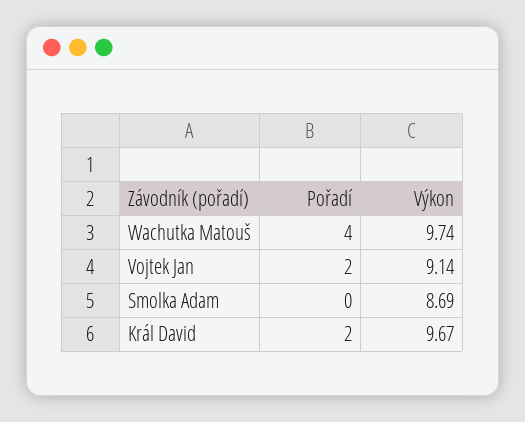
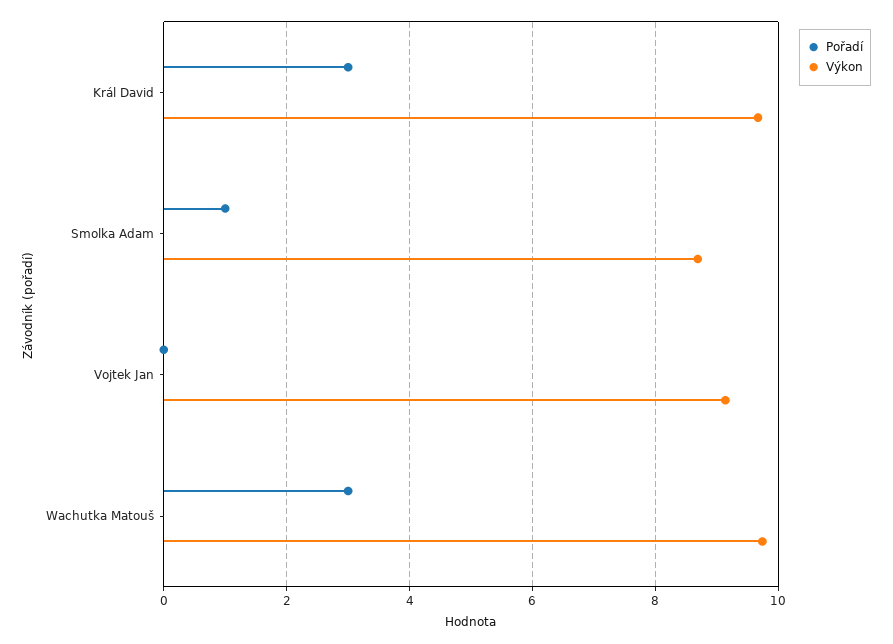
Pořadí, Wachutka Matouš: 4 -> 3
Pořadí, Vojtek Jan: 2 -> 0
Pořadí, Smolka Adam: 0 -> 1
Pořadí, Král David: 2 -> 3

